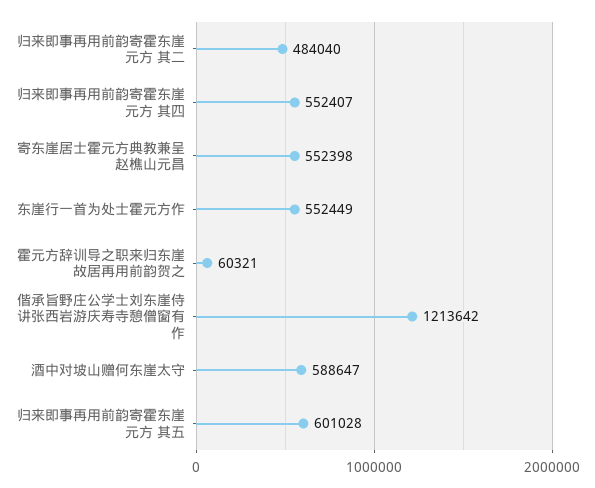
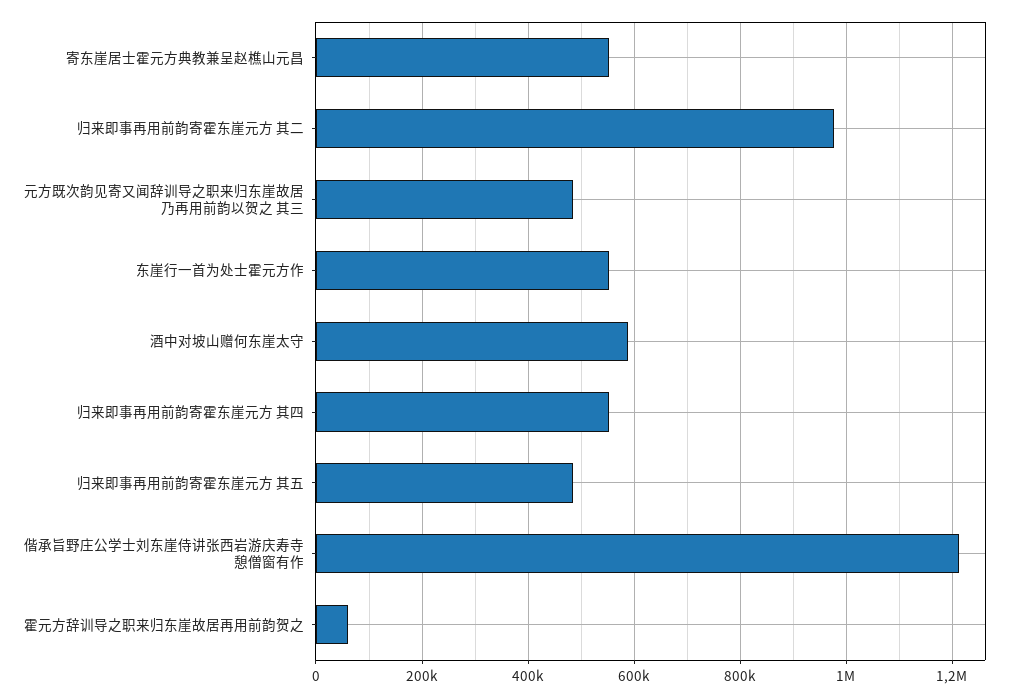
归来即事再用前韵寄霍东崖元方 其二: 484040 -> 980000
归来即事再用前韵寄霍东崖元方 其五: 601028 -> 480000
元方既次韵见寄又闻辞训导之职来归东崖故居乃再用前韵以贺之 其三: none -> 480000

